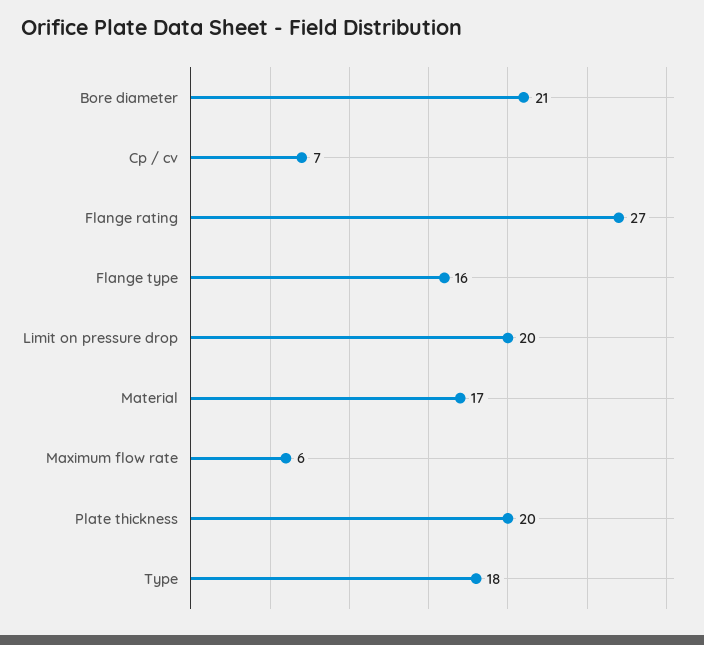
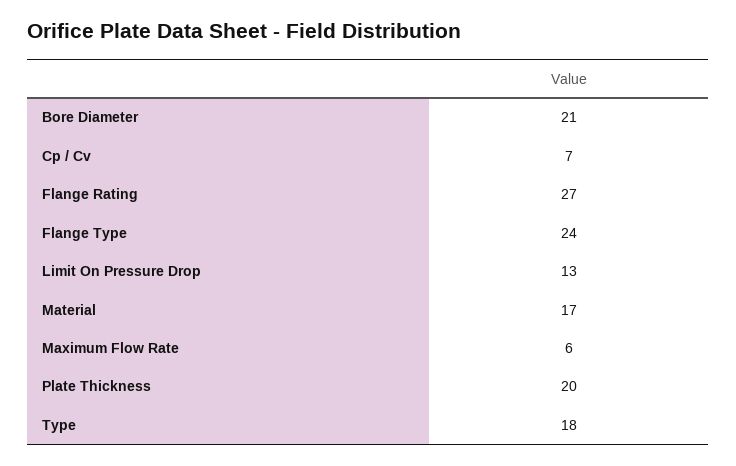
Flange type: 16 -> 24
Limit on pressure drop: 20 -> 13

